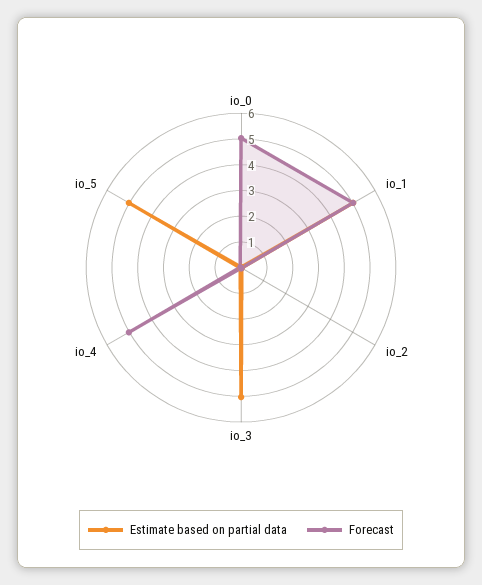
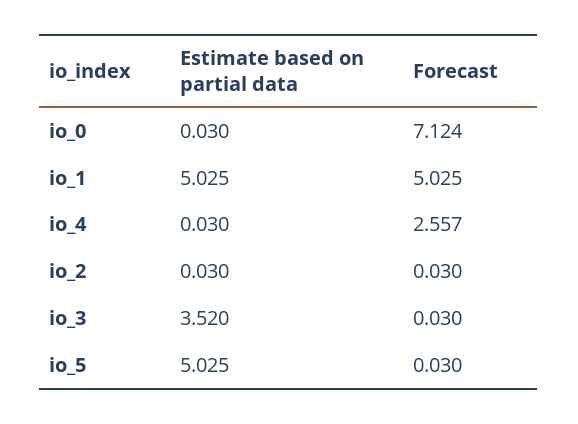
Forecast, io_0: 5 -> 7.124
Estimate based on partial data, io_3: 5 -> 3.52
Forecast, io_4: 5 -> 2.557

